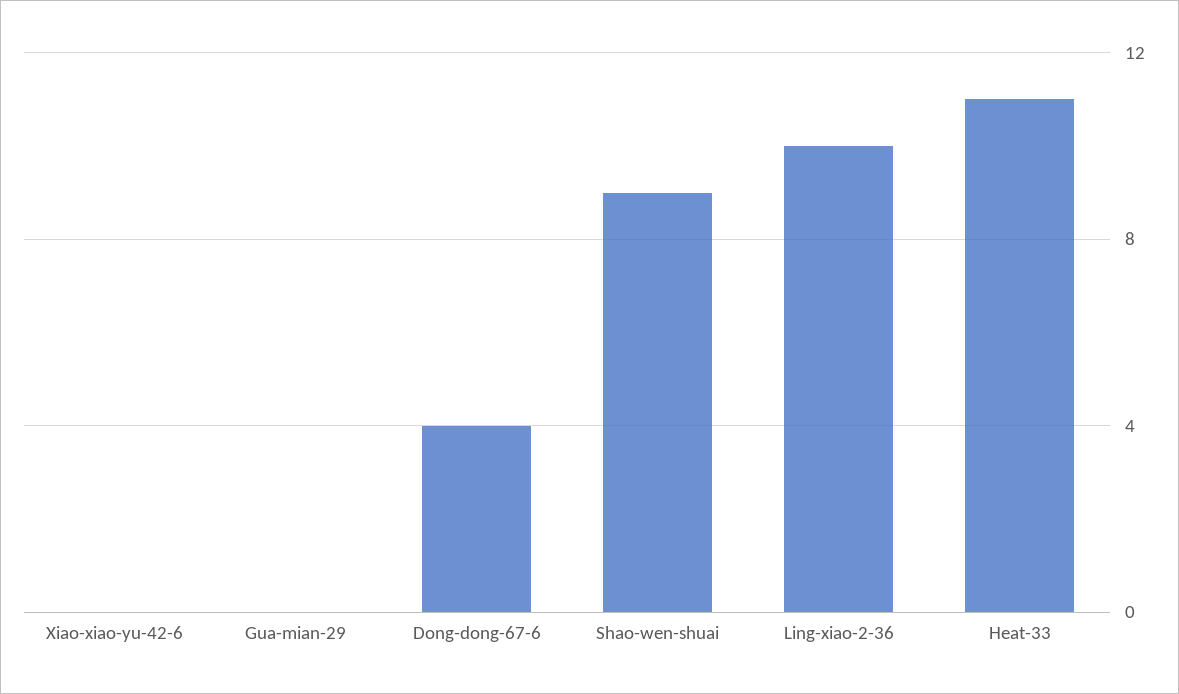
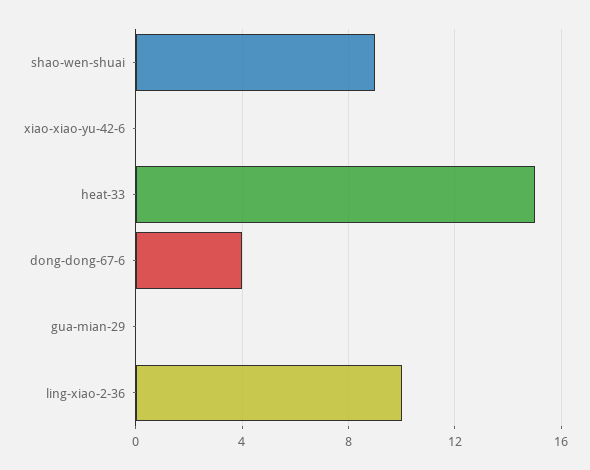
Heat-33: 11 -> 15

